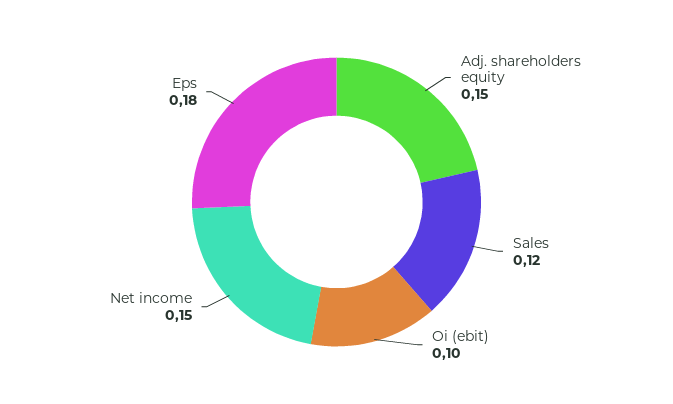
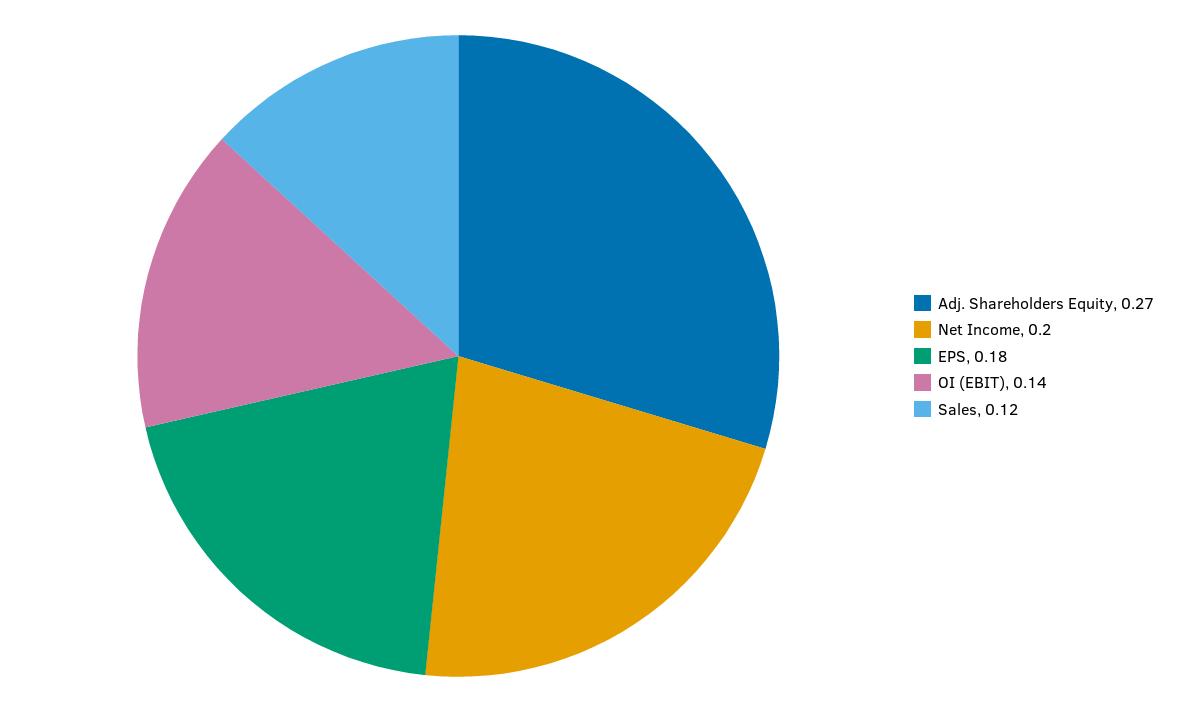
Adj. shareholders equity: 0.15 -> 0.27
Oi (ebit): 0.1 -> 0.14
Net income: 0.15 -> 0.2

